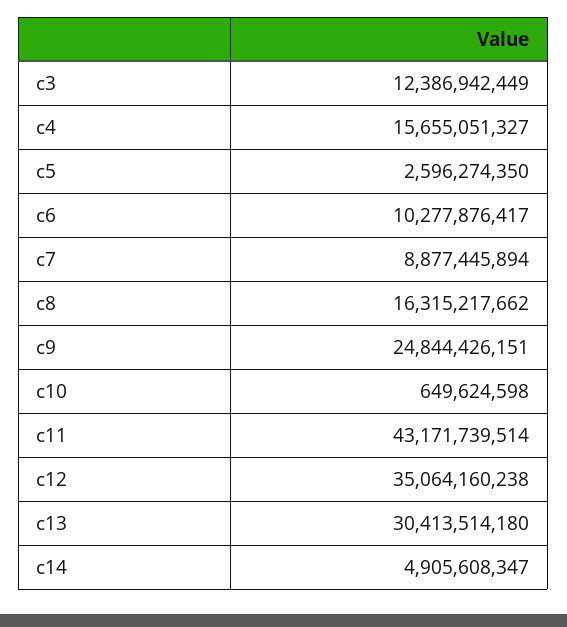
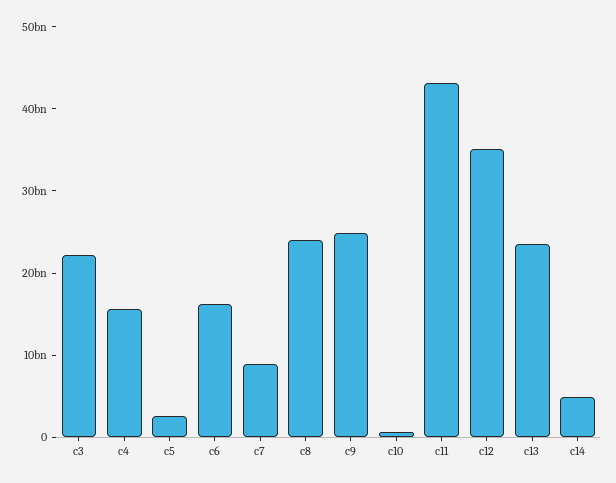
c3: 12386942449 -> 22000000000
c6: 10277876417 -> 16000000000
c8: 16315217662 -> 24000000000
c13: 30413514180 -> 24000000000

